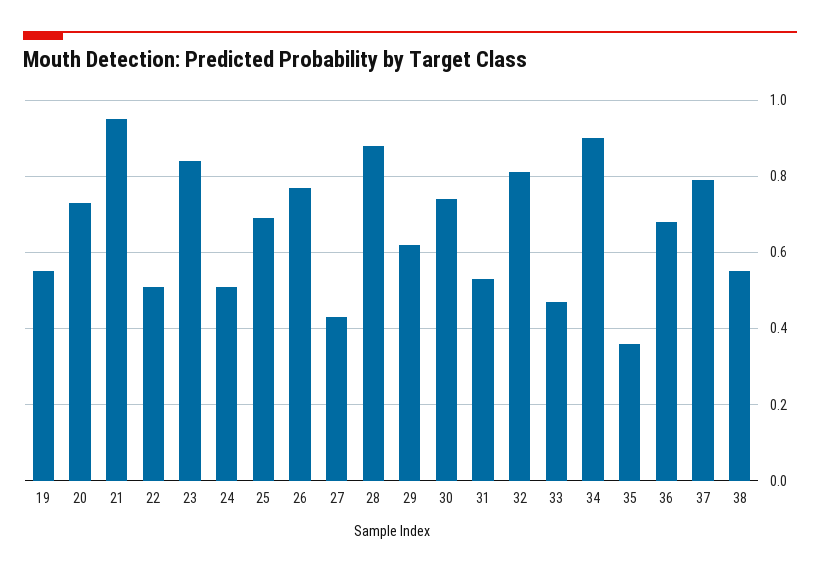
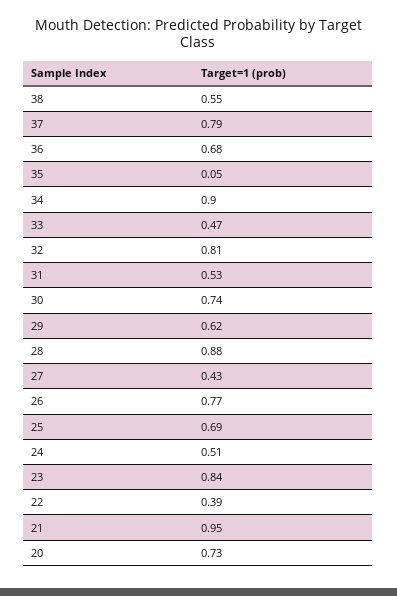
19: 0.55 -> none
22: 0.5 -> 0.39
35: 0.35 -> 0.05

